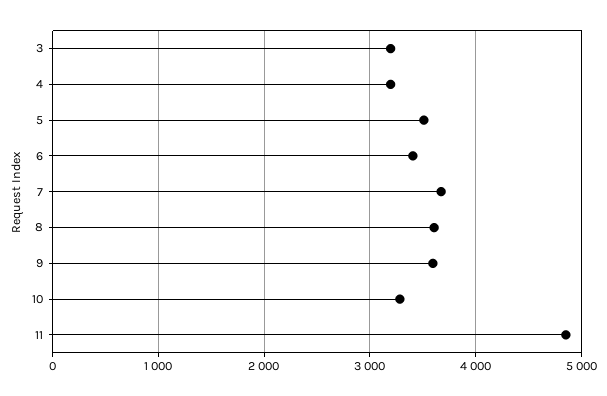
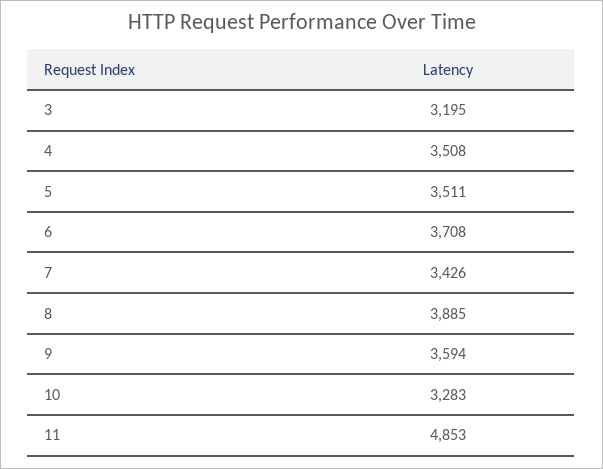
4: 3200 -> 3508
6: 3400 -> 3708
7: 3700 -> 3426
8: 3600 -> 3885

